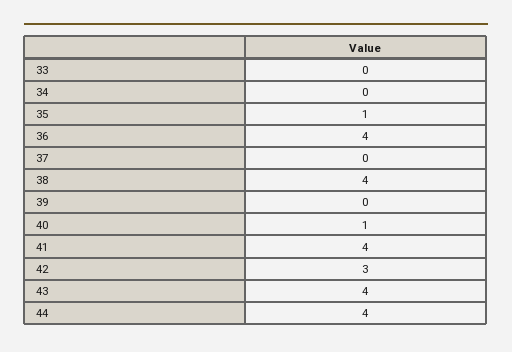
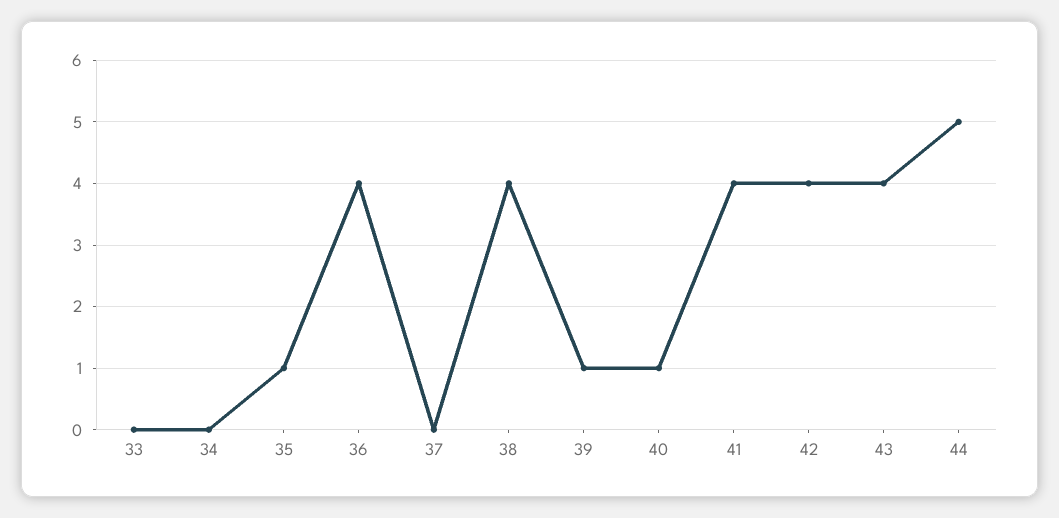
39: 0 -> 1
42: 3 -> 4
44: 4 -> 5

